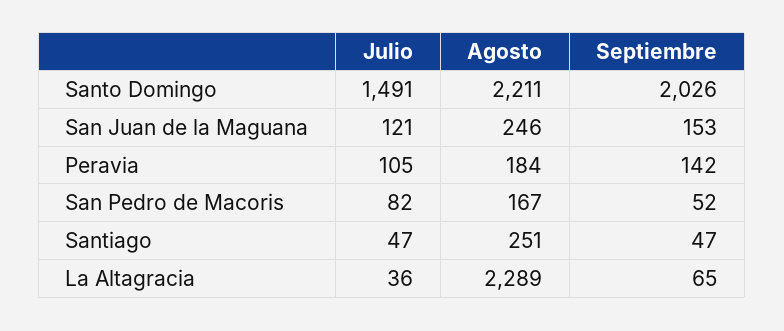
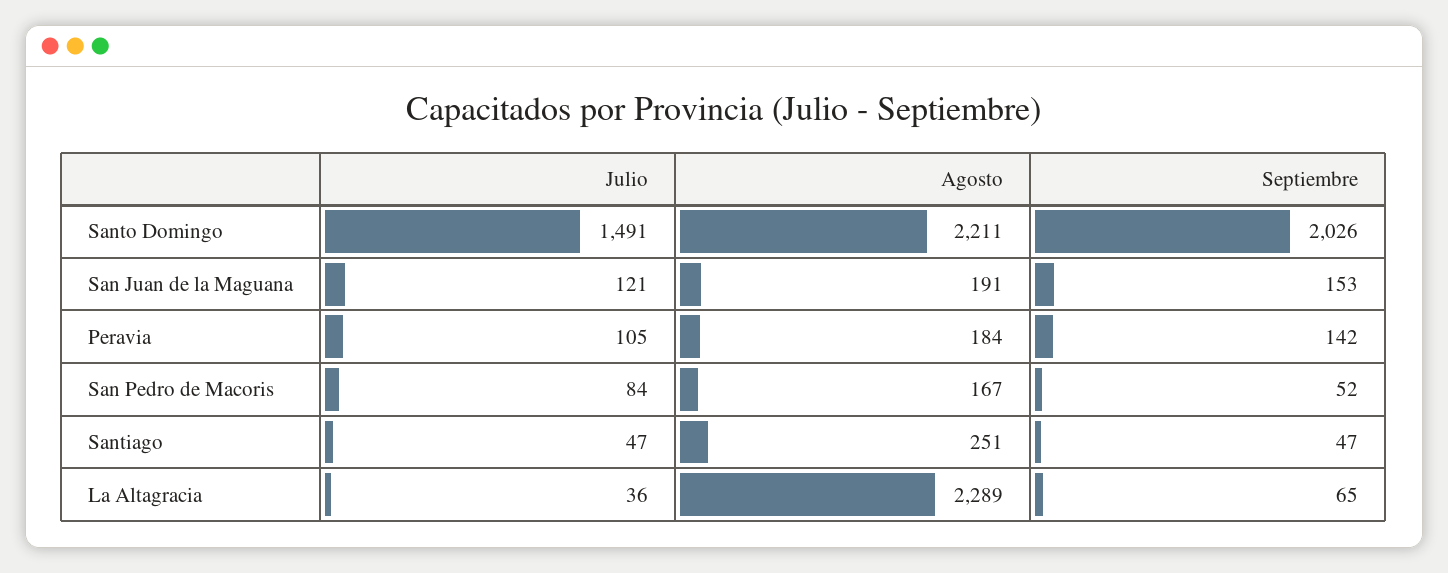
Agosto, San Juan de la Maguana: 246 -> 191
Julio, San Pedro de Macoris: 82 -> 84

